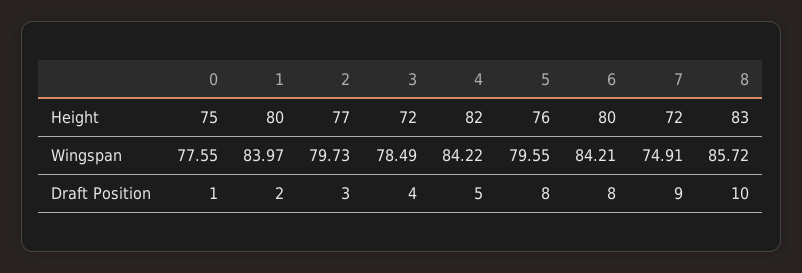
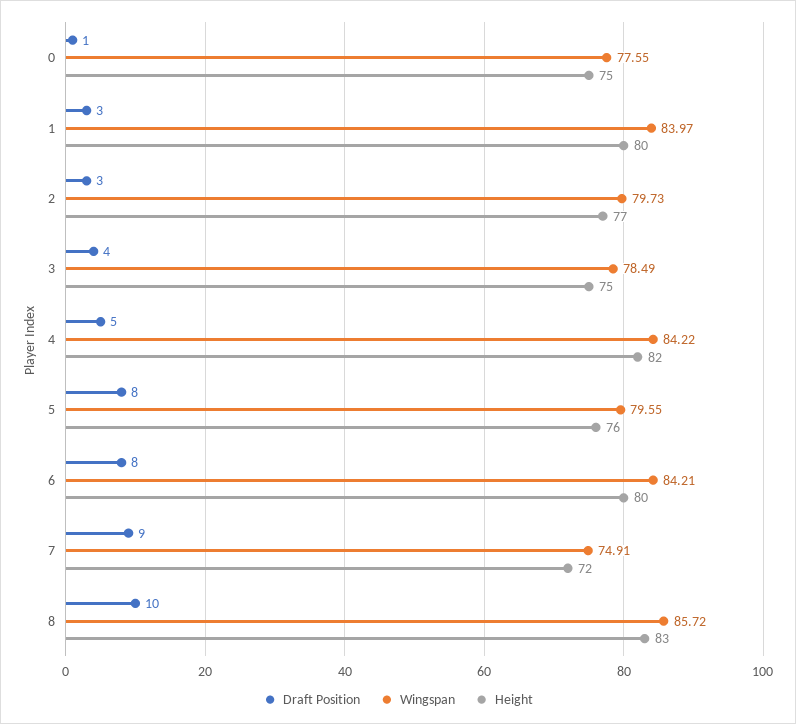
Height, 3: 72 -> 75
Draft Position, 1: 2 -> 3

